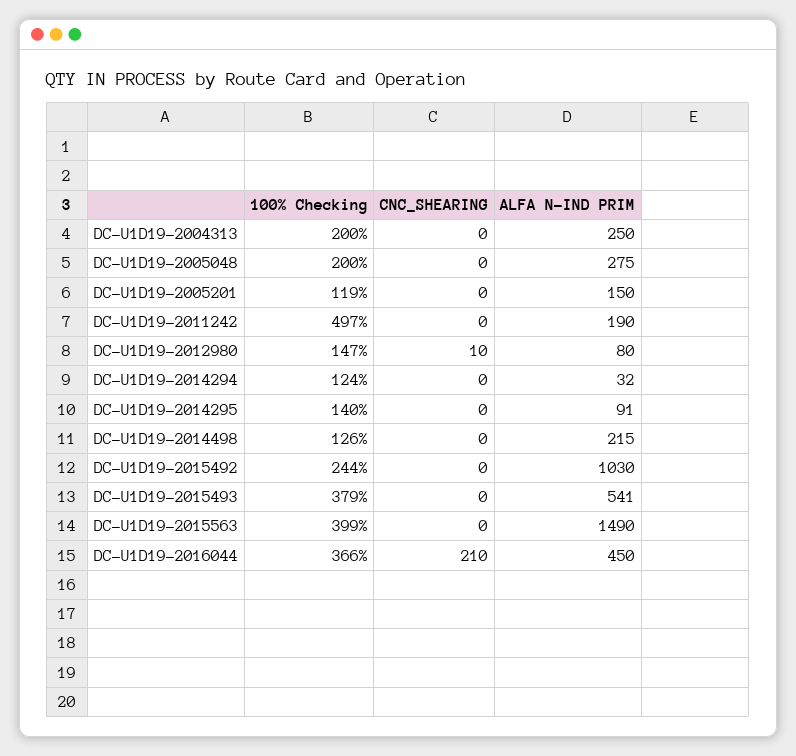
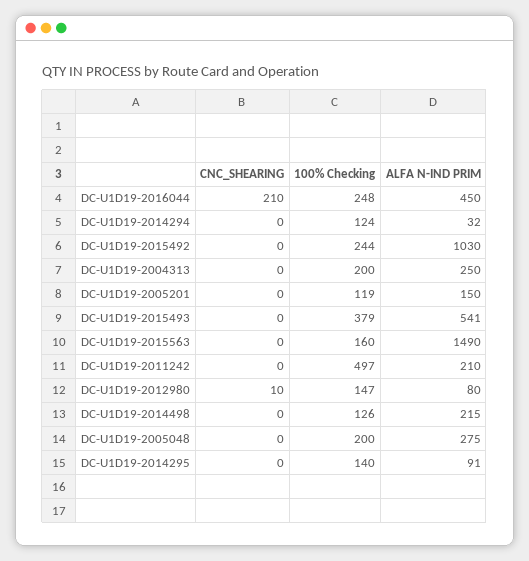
ALFA N-IND PRIM, DC-U1D19-2011242: 190 -> 210
100% Checking, DC-U1D19-2015563: 399 -> 160
100% Checking, DC-U1D19-2016044: 366 -> 248

